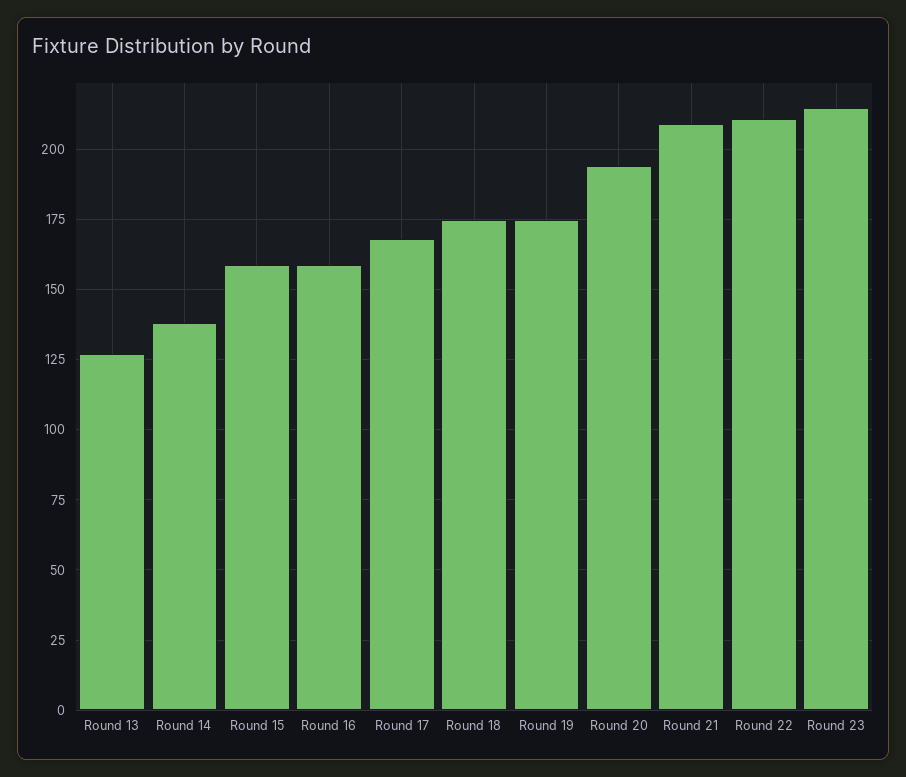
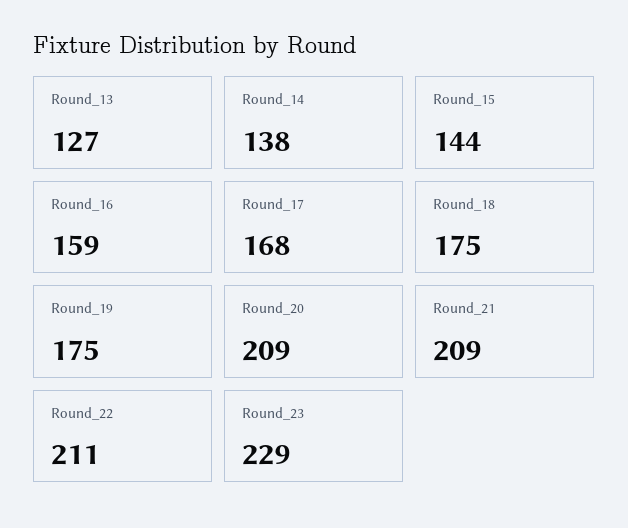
Round 15: 160 -> 144
Round 20: 195 -> 209
Round 23: 215 -> 229

